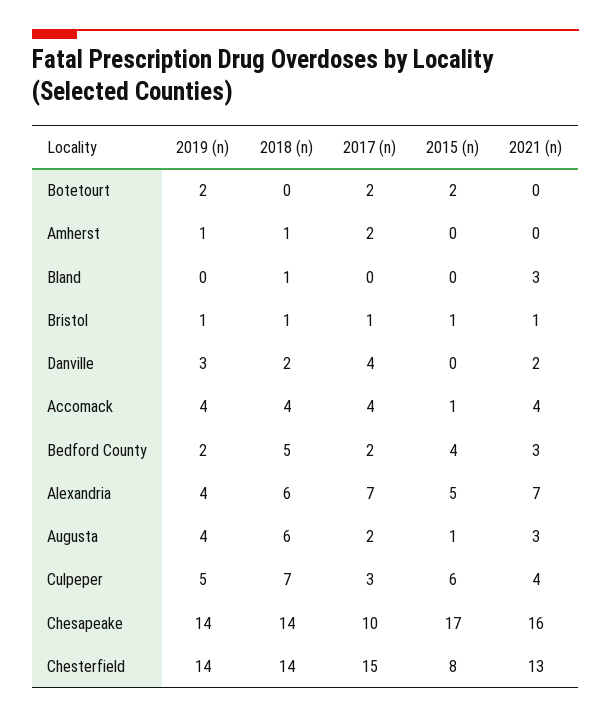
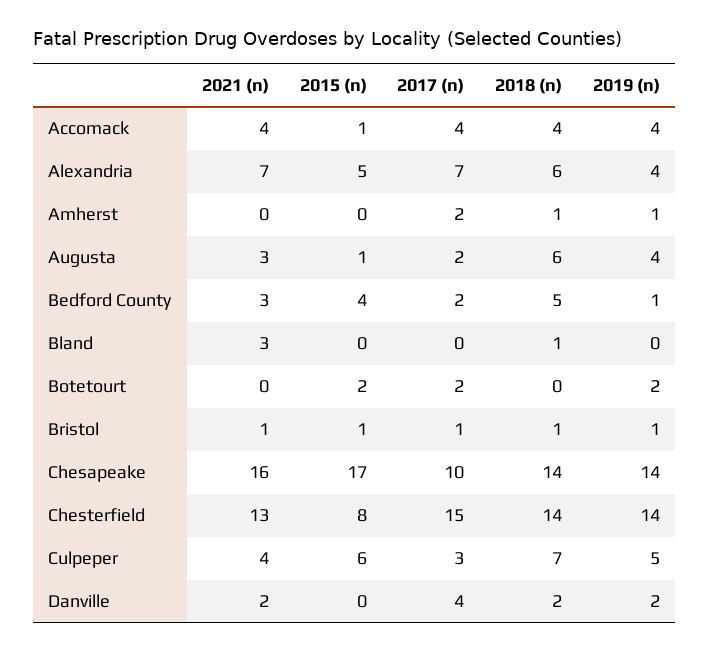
2019 (n), Danville: 3 -> 2
2019 (n), Bedford County: 2 -> 1

